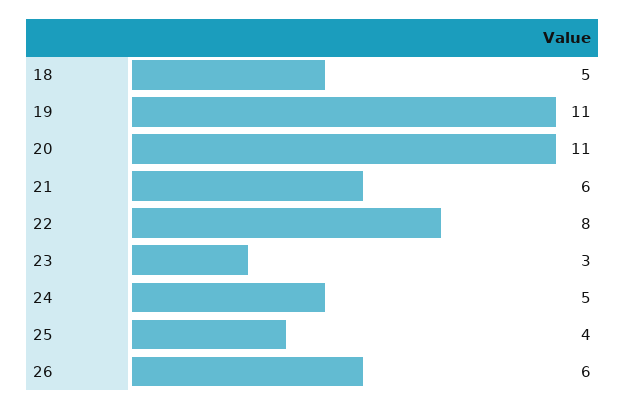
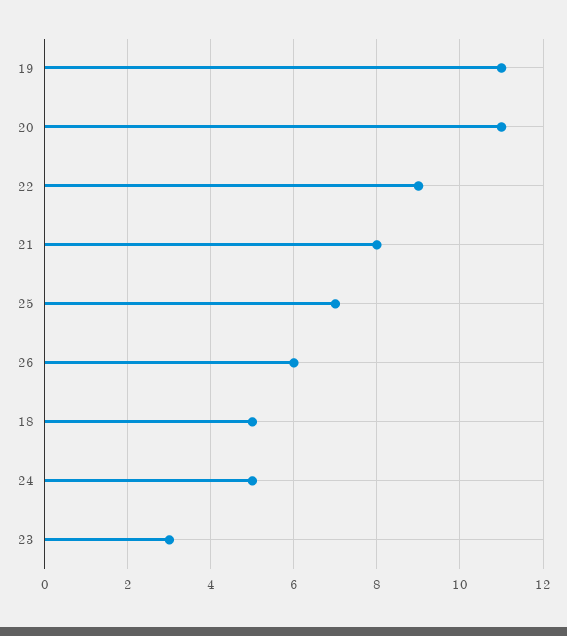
21: 6 -> 8
22: 8 -> 9
25: 4 -> 7

